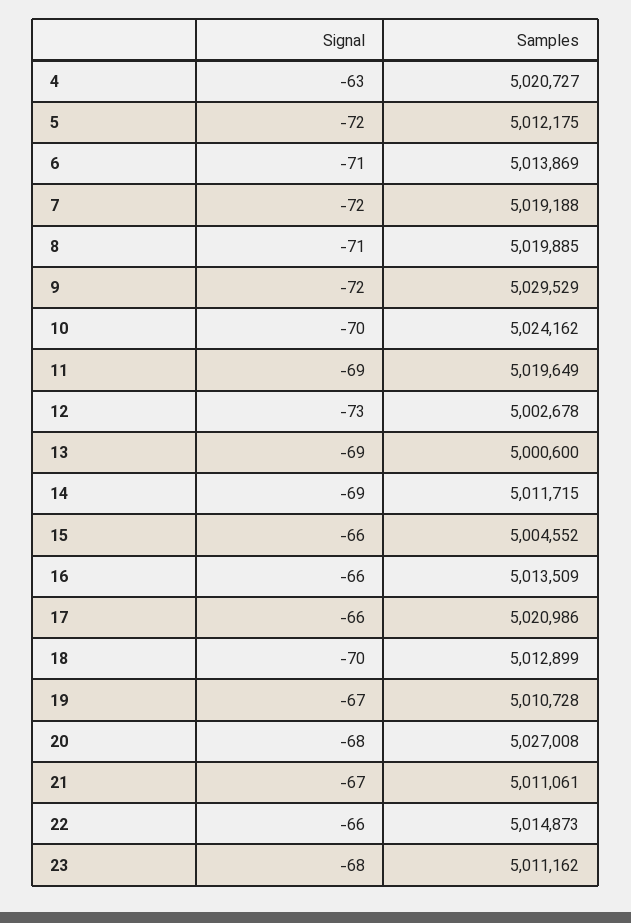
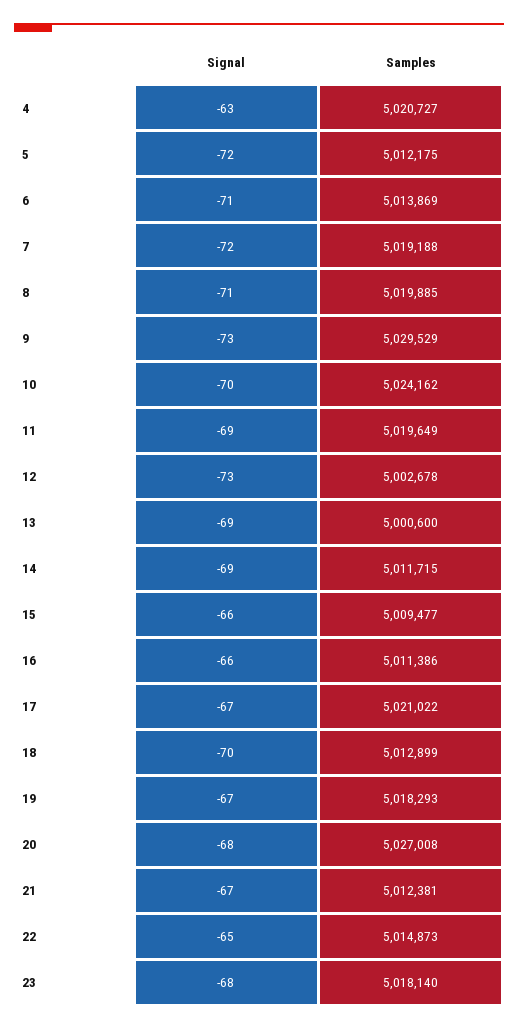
Signal, 9: -72 -> -73
Samples, 15: 5004552 -> 5009477
Samples, 16: 5013509 -> 5011386
Signal, 17: -66 -> -67
Samples, 17: 5020986 -> 5021022
Samples, 19: 5010728 -> 5018293
Samples, 21: 5011061 -> 5012381
Signal, 22: -66 -> -65
Samples, 23: 5011162 -> 5018140

